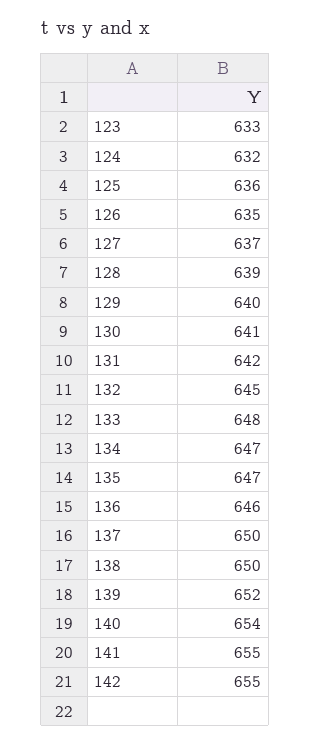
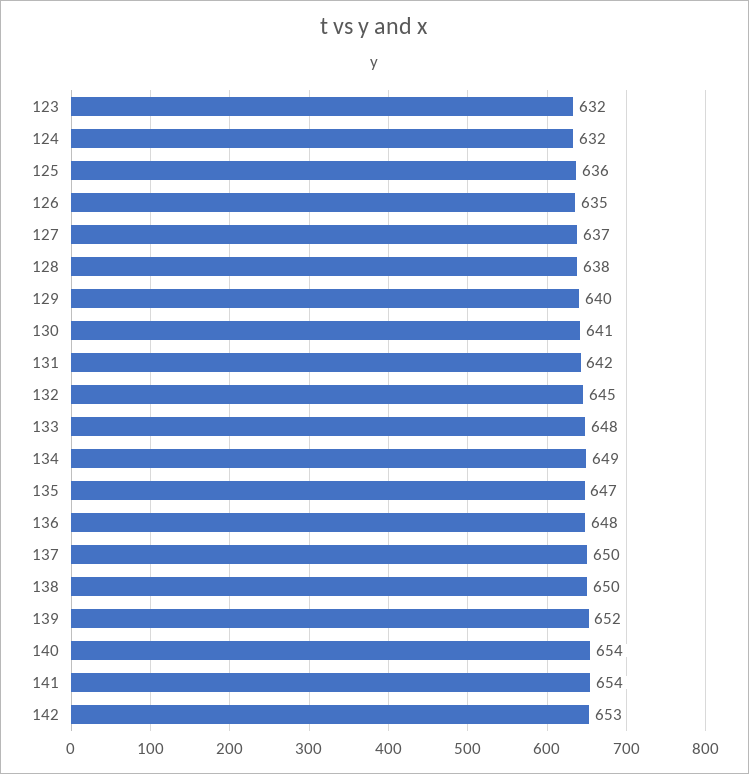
123: 633 -> 632
128: 639 -> 638
134: 647 -> 649
136: 646 -> 648
141: 655 -> 654
142: 655 -> 653

